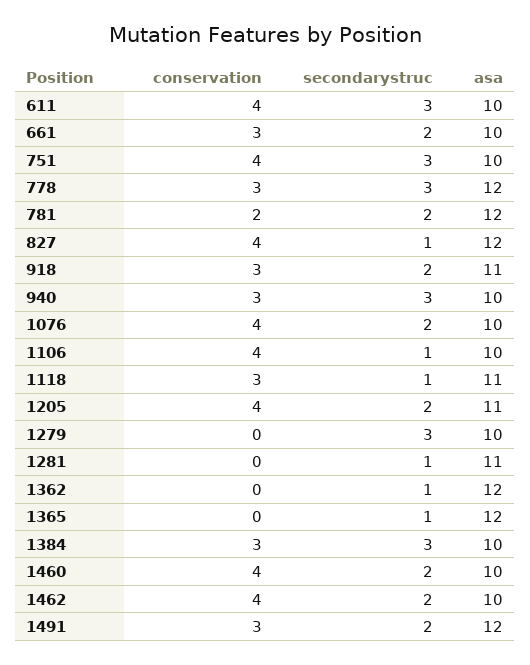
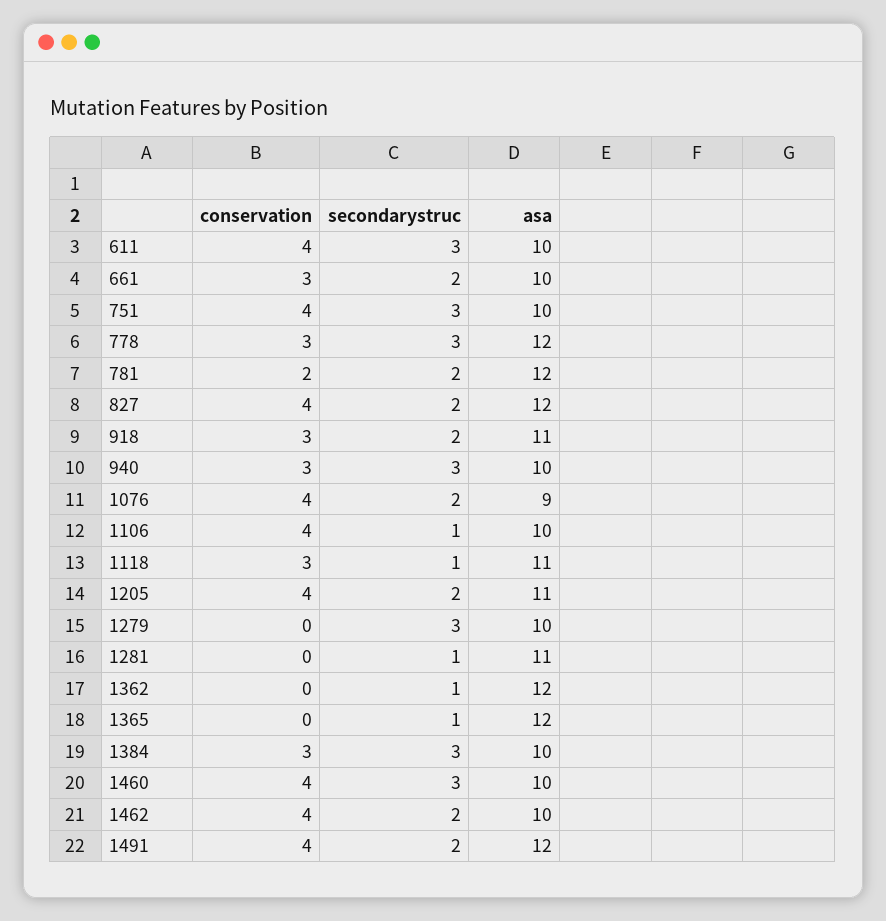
secondarystruc, 827: 1 -> 2
asa, 1076: 10 -> 9
secondarystruc, 1460: 2 -> 3
conservation, 1491: 3 -> 4

